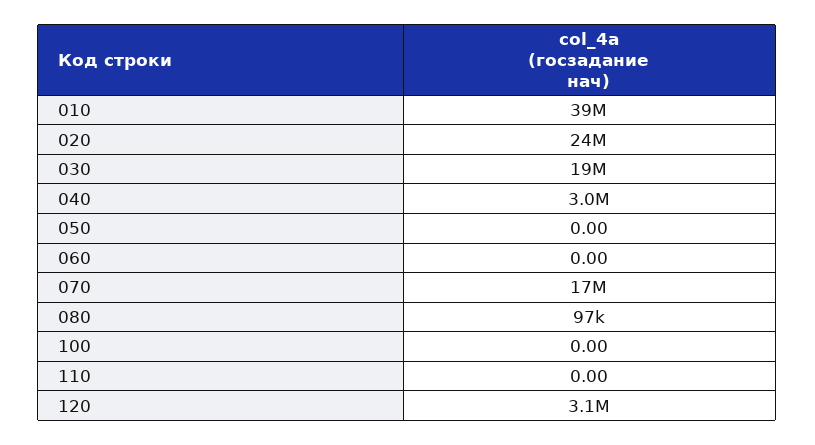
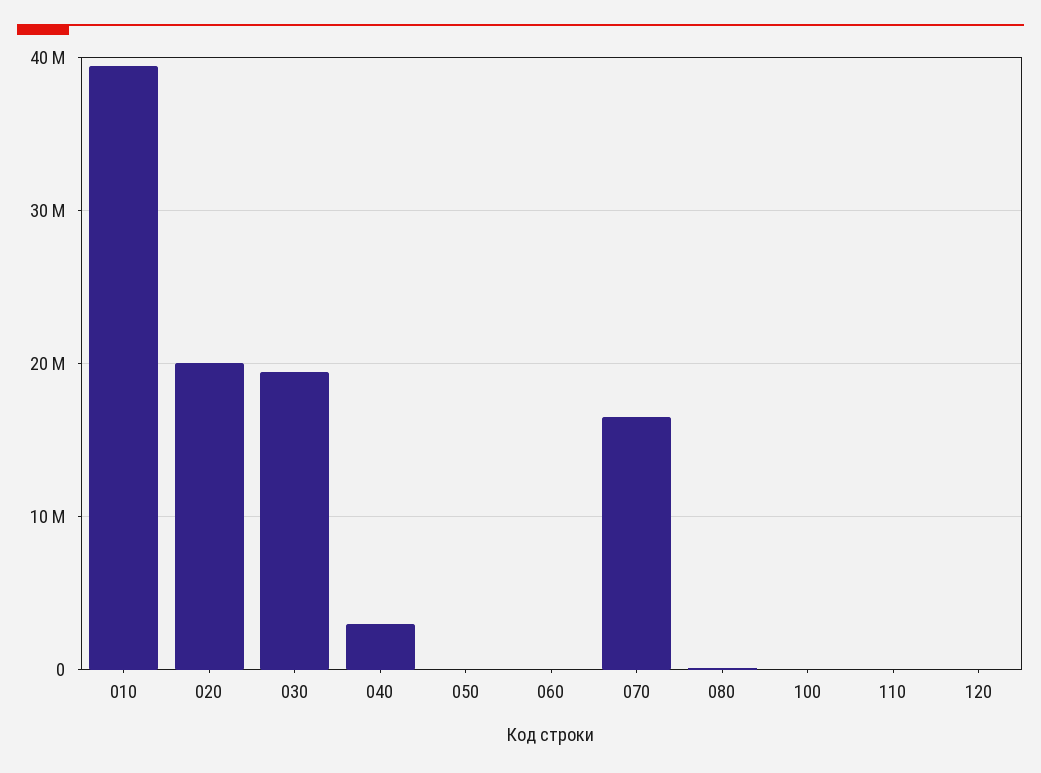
020: 24000000 -> 20000000
120: 3100000 -> 0

